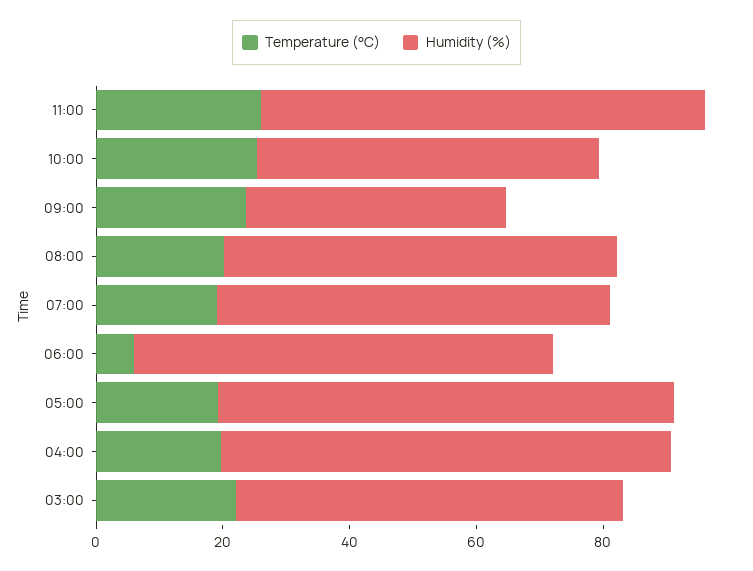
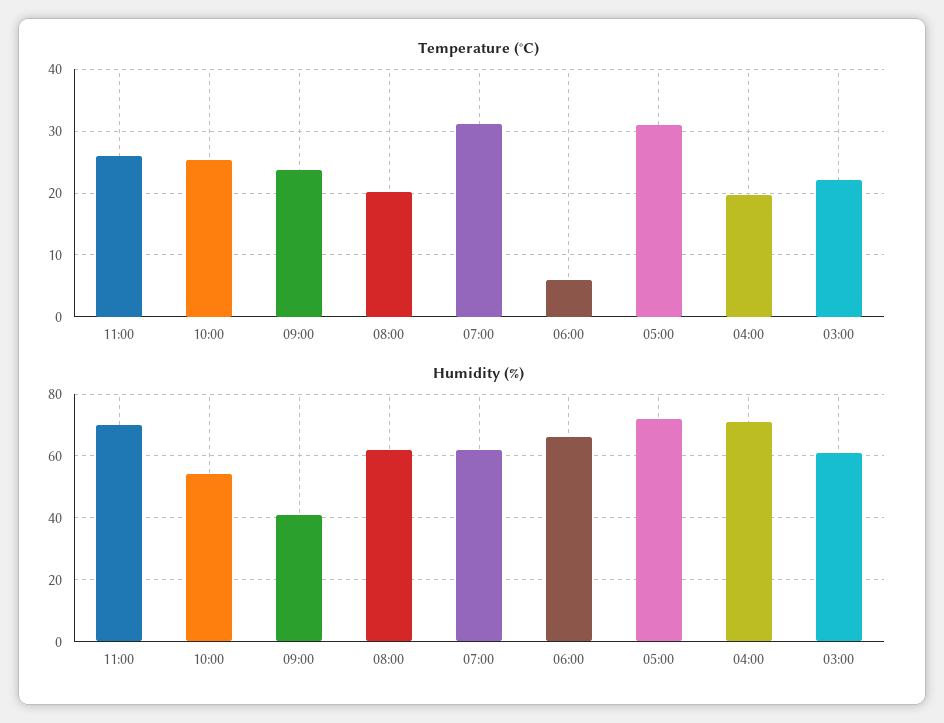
Temperature (°C), 07:00: 20 -> 31
Temperature (°C), 05:00: 20 -> 31

